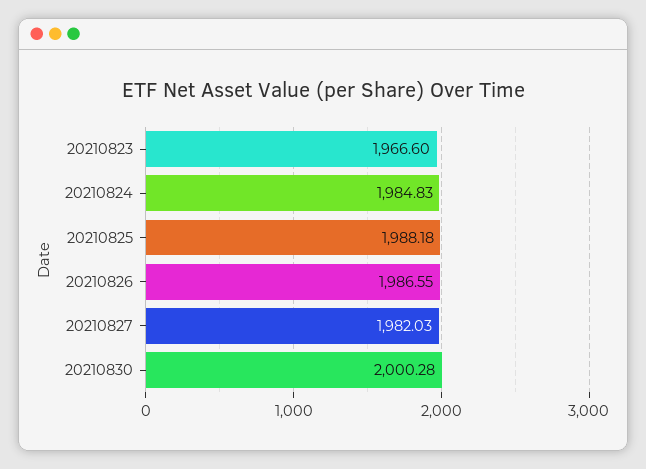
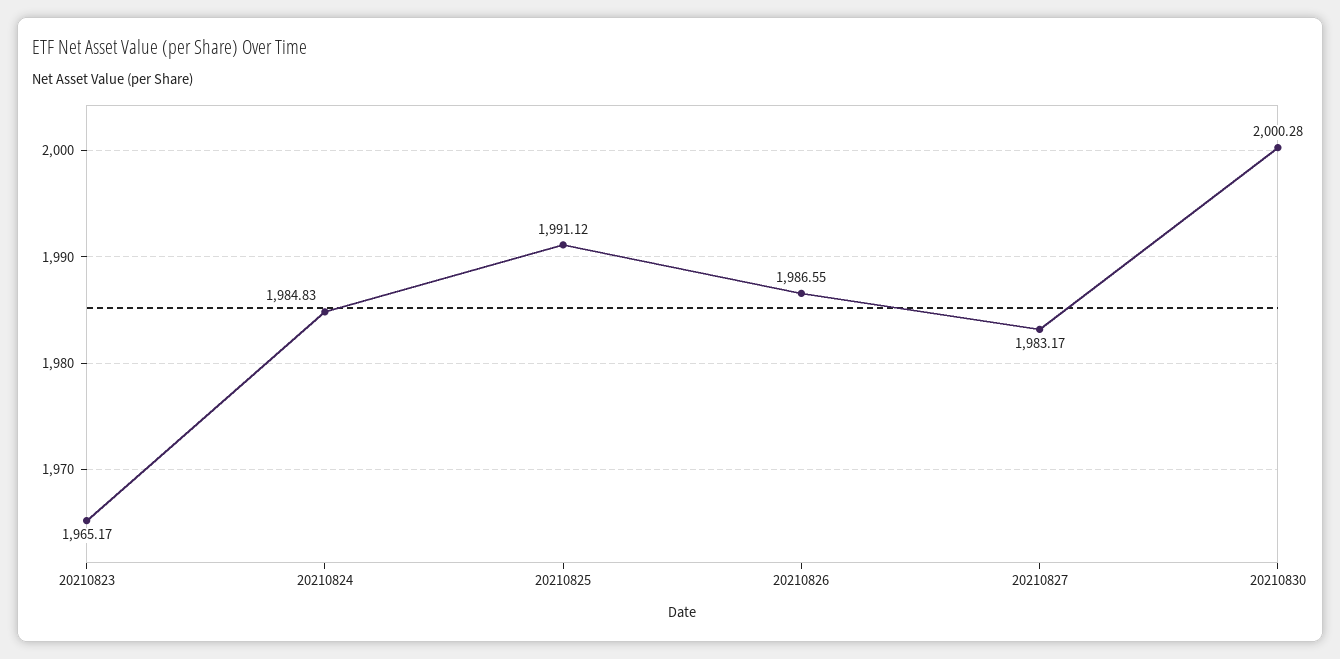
20210823: 1966.6 -> 1965.17
20210825: 1988.18 -> 1991.12
20210827: 1982.03 -> 1983.17

